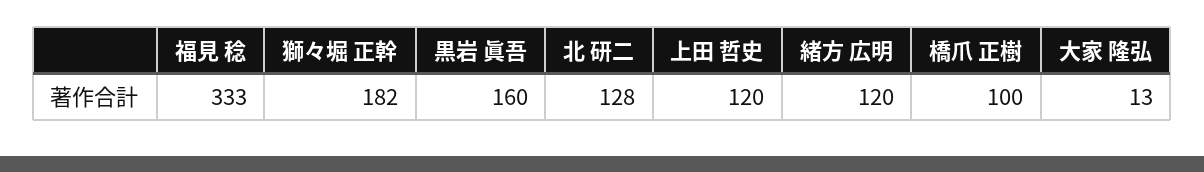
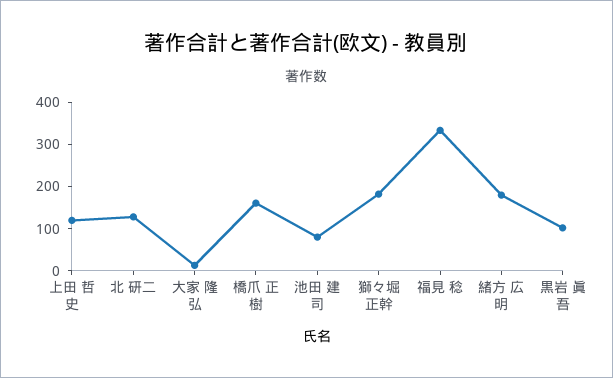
黒岩 眞吾: 160 -> 100
緒方 広明: 120 -> 180
橋爪 正樹: 100 -> 160
池田 建司: none -> 80

